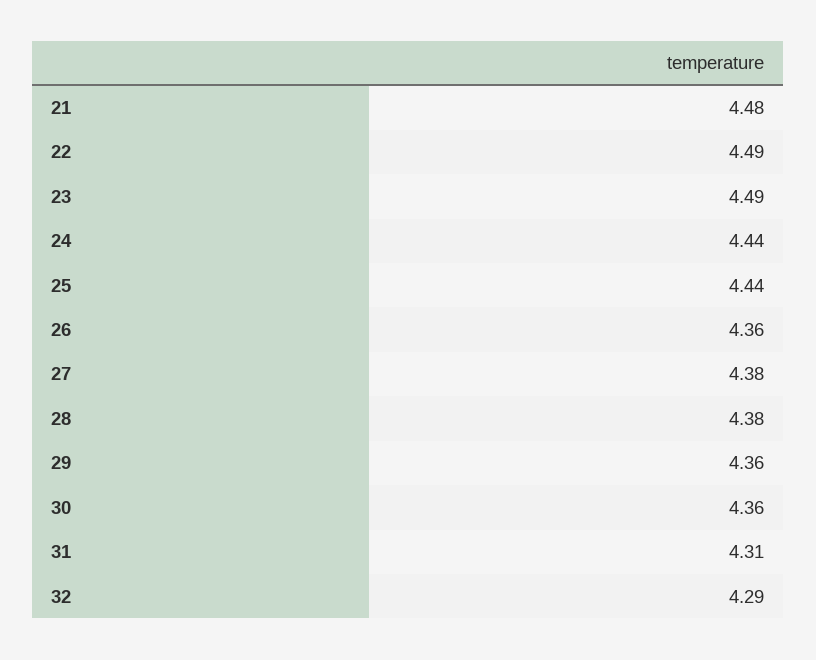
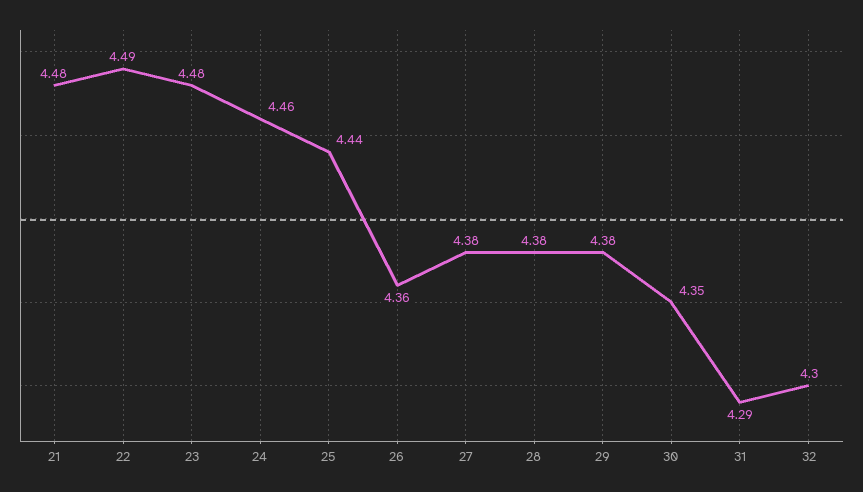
23: 4.49 -> 4.48
24: 4.44 -> 4.46
29: 4.36 -> 4.38
30: 4.36 -> 4.35
31: 4.31 -> 4.29
32: 4.29 -> 4.3

